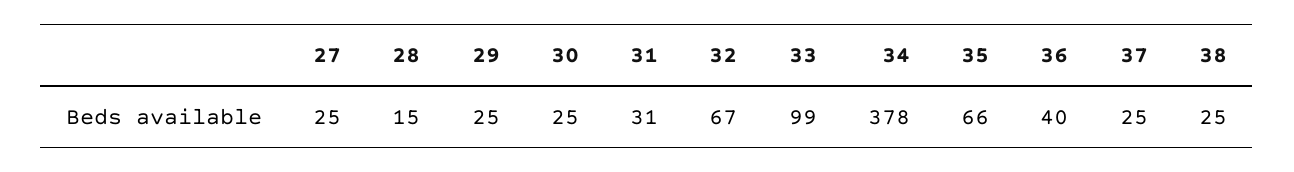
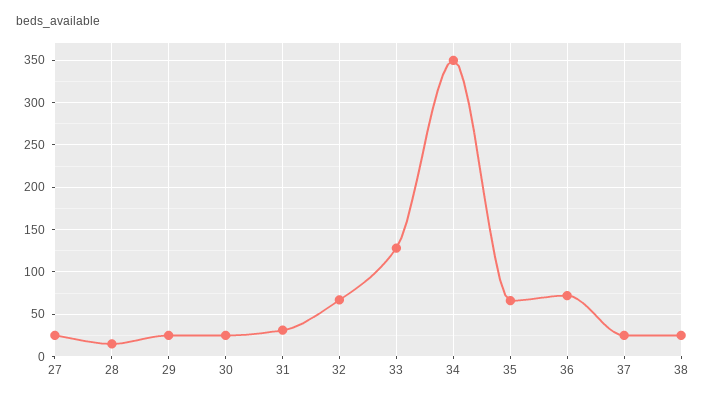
33: 99 -> 130
34: 378 -> 350
36: 40 -> 70

